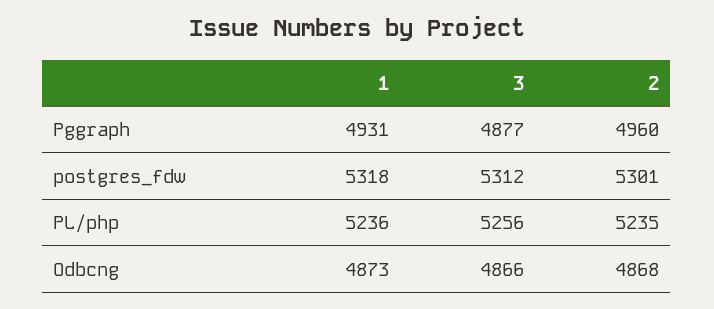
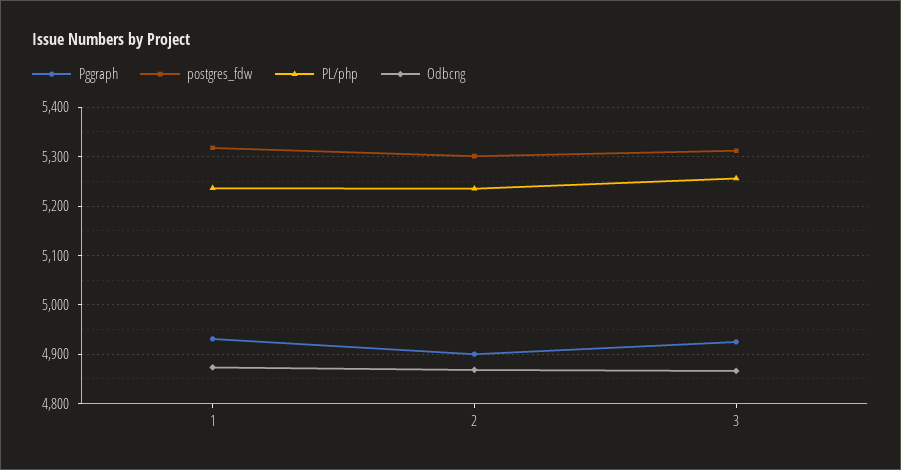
Pggraph, 3: 4877 -> 4920
Pggraph, 2: 4960 -> 4900

